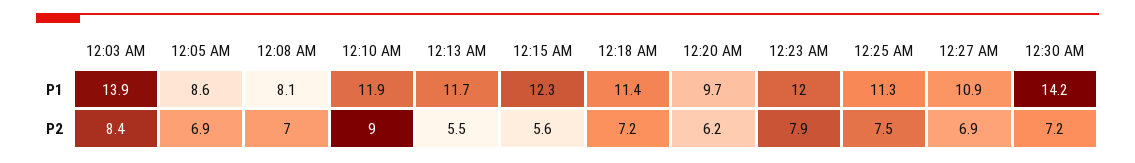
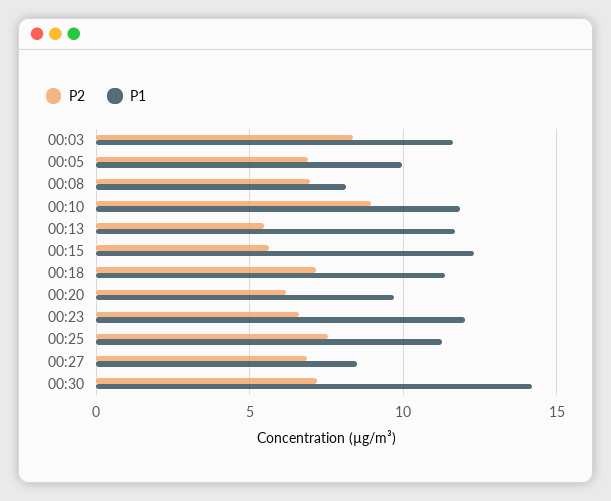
P1, 12:03 AM: 13.9 -> 11.5
P1, 12:05 AM: 8.6 -> 10
P1, 12:27 AM: 10.9 -> 8.5
P2, 12:23 AM: 7.9 -> 6.5

